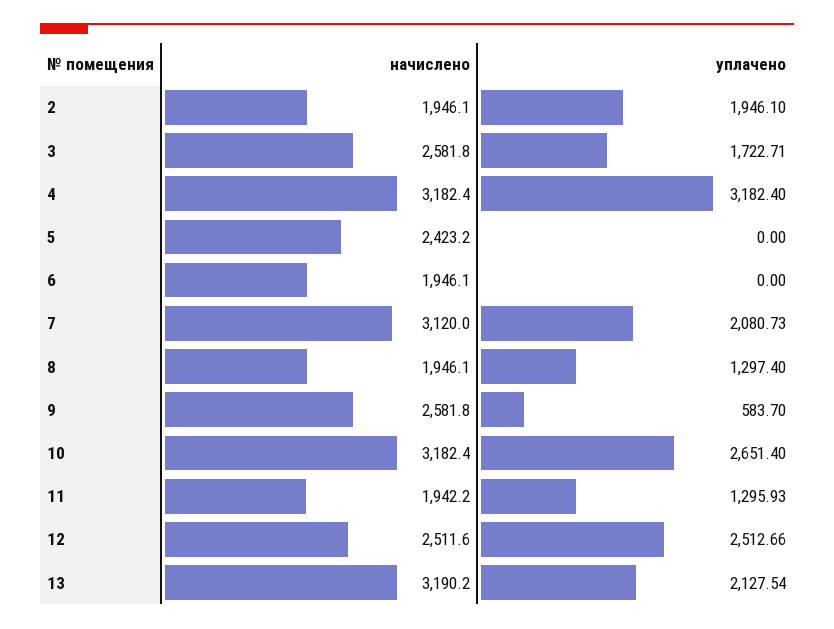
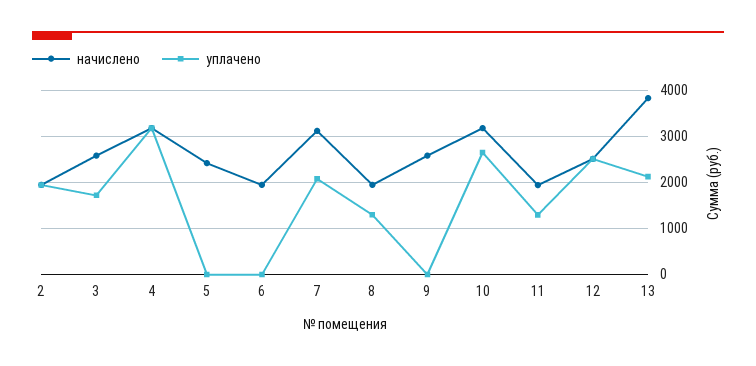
уплачено, 9: 583.7 -> 0
начислено, 13: 3190.2 -> 3800

